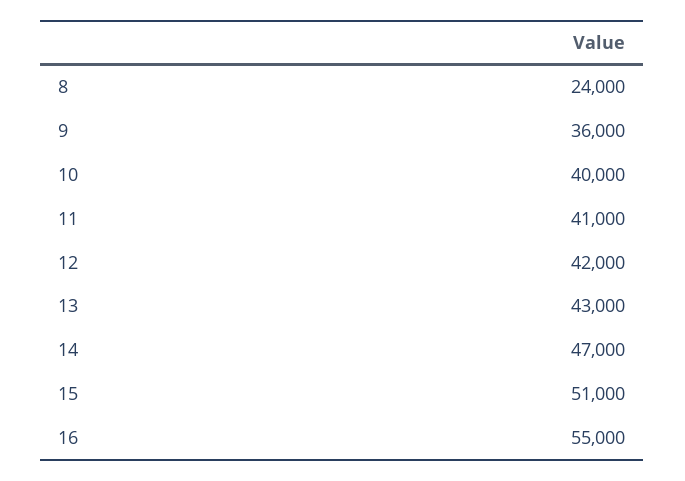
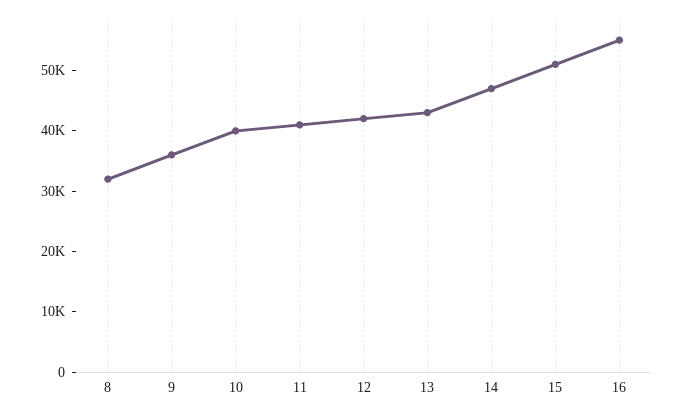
8: 24000 -> 32000

